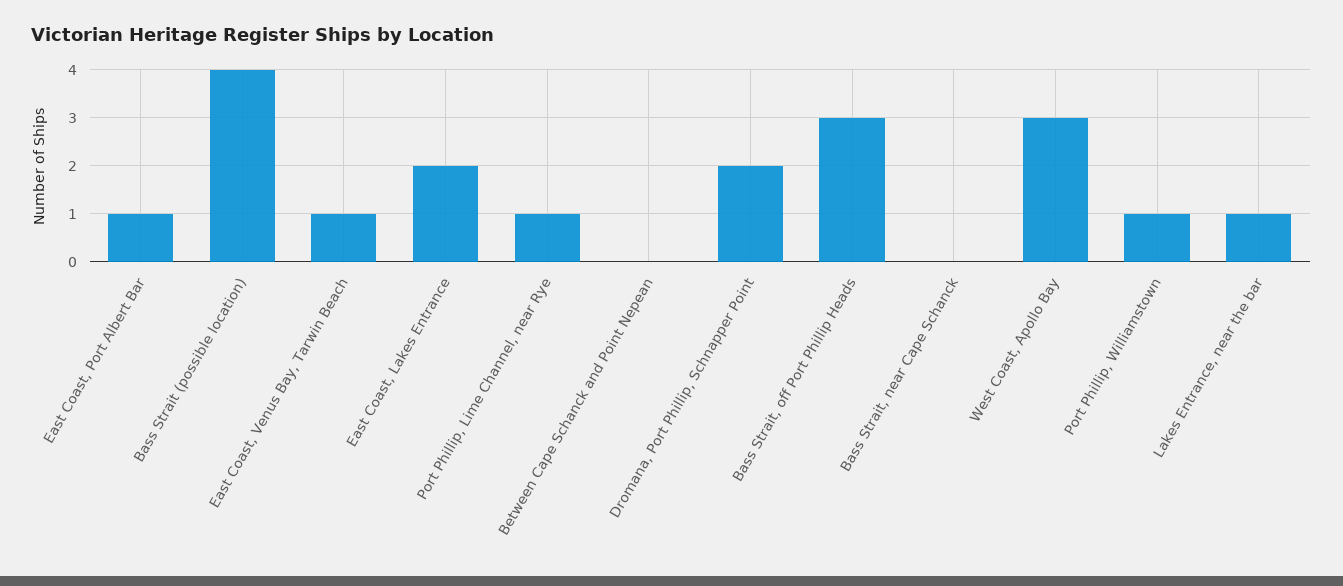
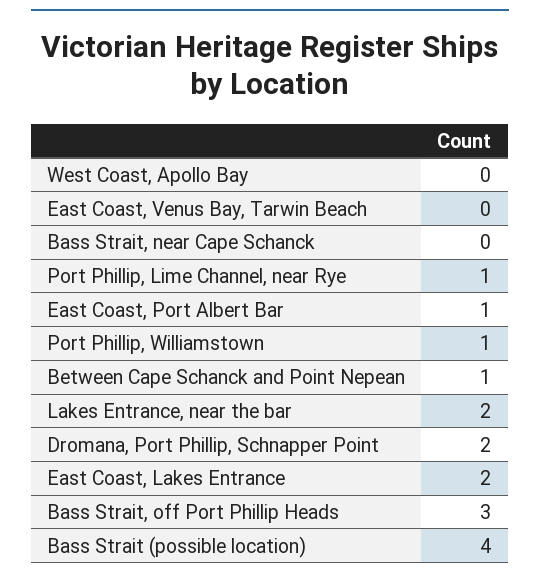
East Coast, Venus Bay, Tarwin Beach: 1 -> 0
Between Cape Schanck and Point Nepean: 0 -> 1
West Coast, Apollo Bay: 3 -> 0
Lakes Entrance, near the bar: 1 -> 2

